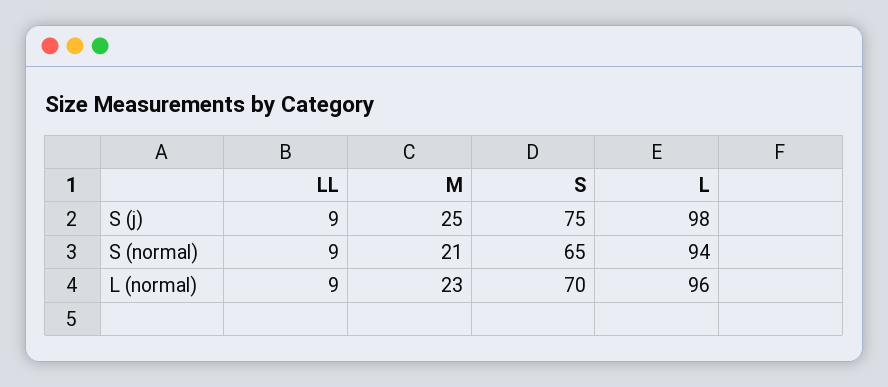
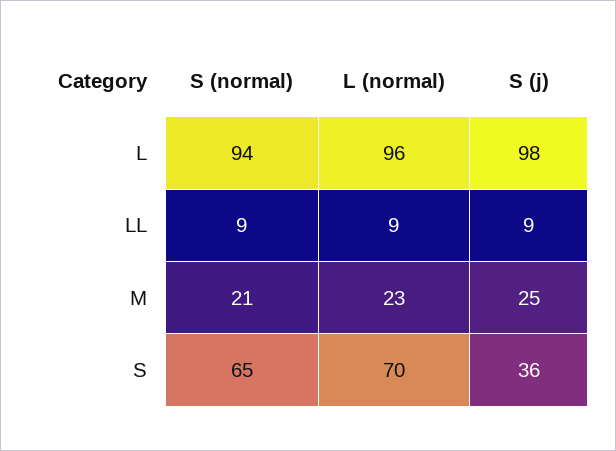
S, S (j): 75 -> 36

